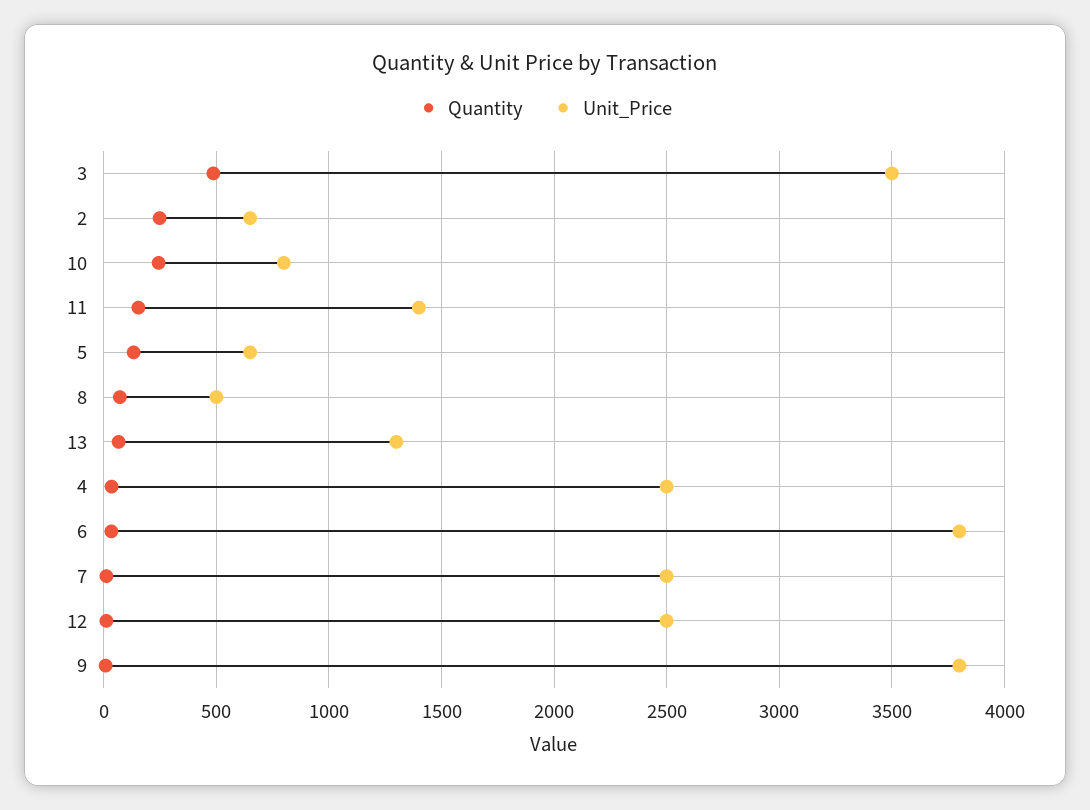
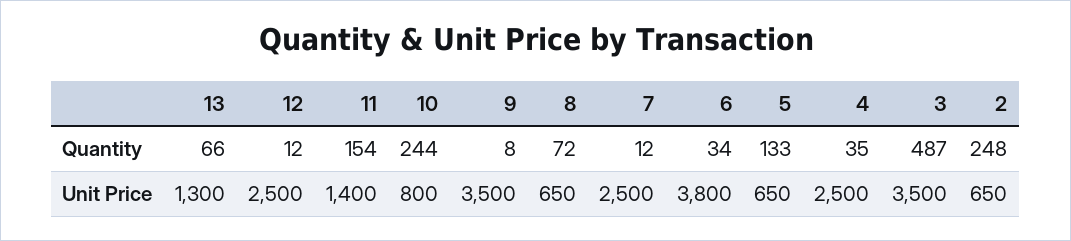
Unit_Price, 8: 500 -> 650
Unit_Price, 9: 3800 -> 3500

